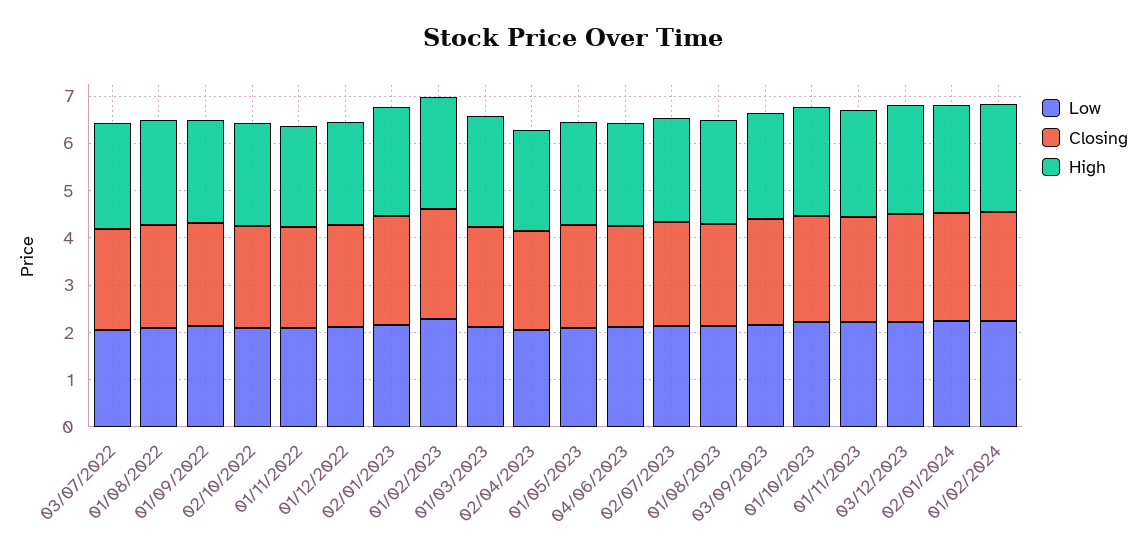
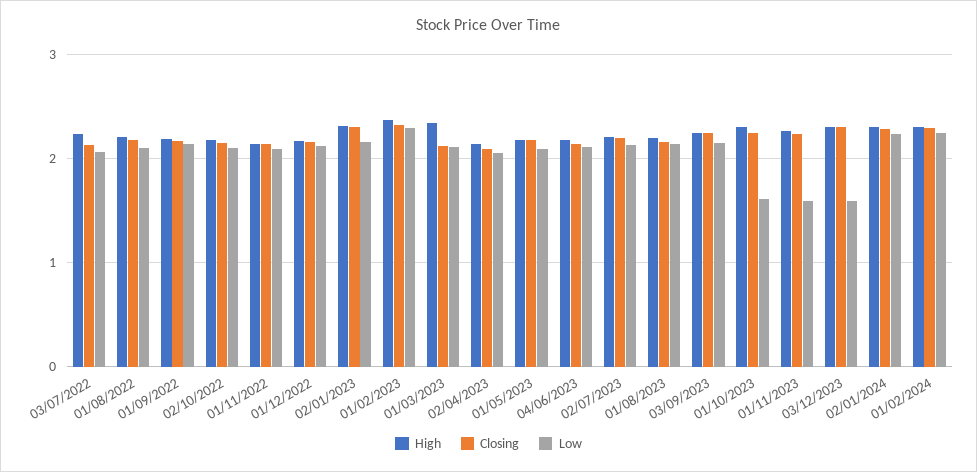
Low, 01/10/2023: 2.2 -> 1.6
Low, 01/11/2023: 2.2 -> 1.6
Low, 03/12/2023: 2.2 -> 1.6

